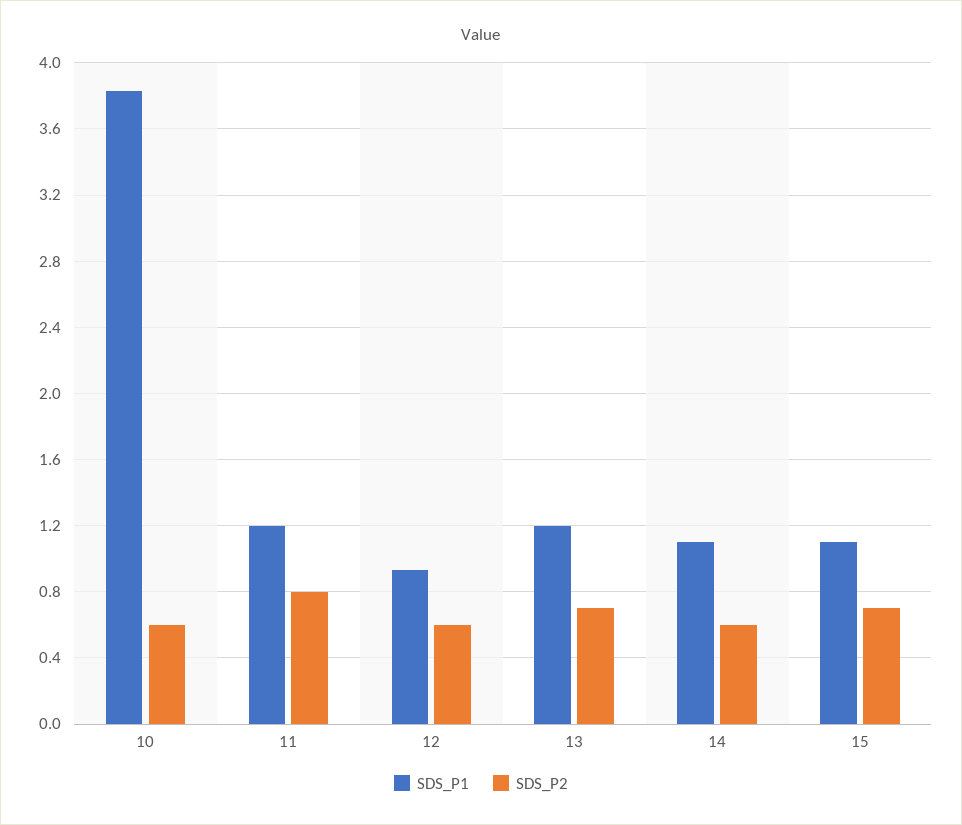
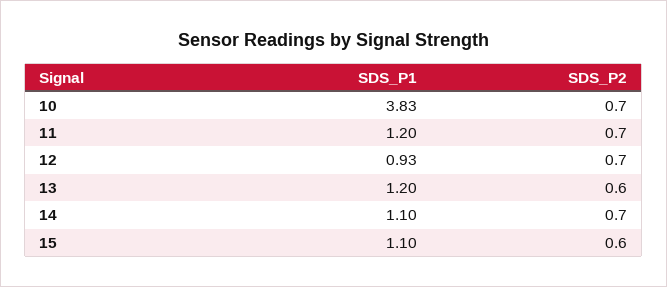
SDS_P2, 10: 0.6 -> 0.7
SDS_P2, 11: 0.8 -> 0.7
SDS_P2, 12: 0.6 -> 0.7
SDS_P2, 13: 0.7 -> 0.6
SDS_P2, 14: 0.6 -> 0.7
SDS_P2, 15: 0.7 -> 0.6

